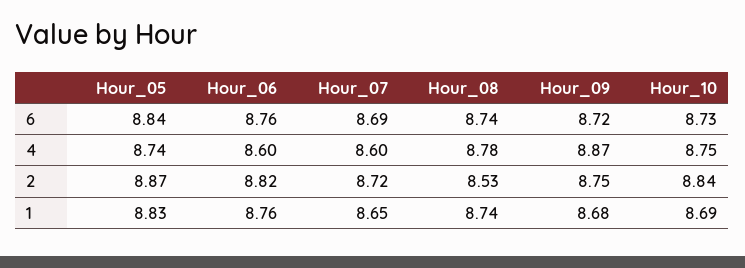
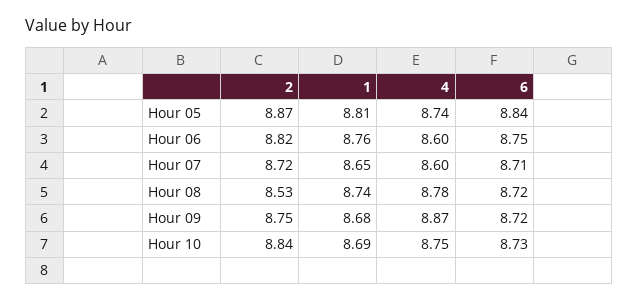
Hour_06, 6: 8.76 -> 8.75
Hour_07, 6: 8.69 -> 8.71
Hour_08, 6: 8.74 -> 8.72
Hour_05, 1: 8.83 -> 8.81

